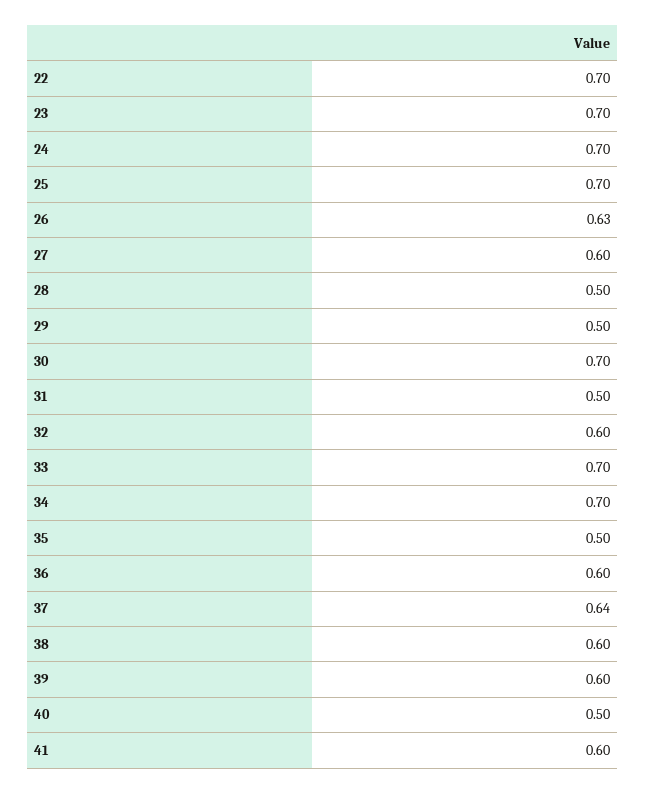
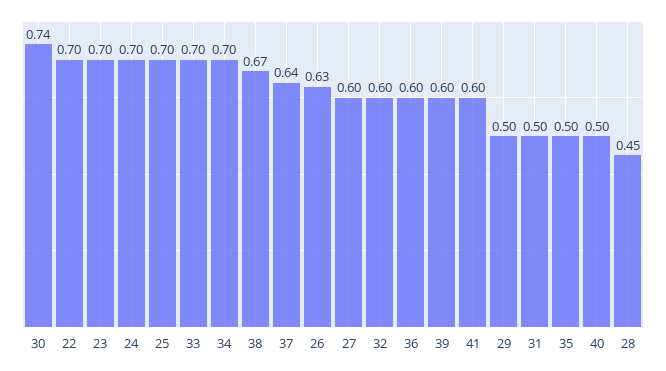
28: 0.5 -> 0.45
30: 0.7 -> 0.74
38: 0.6 -> 0.67

